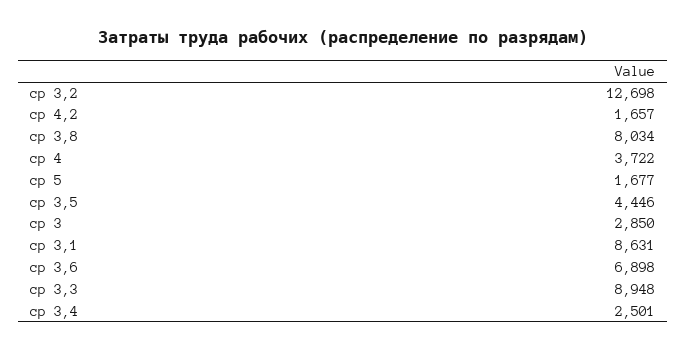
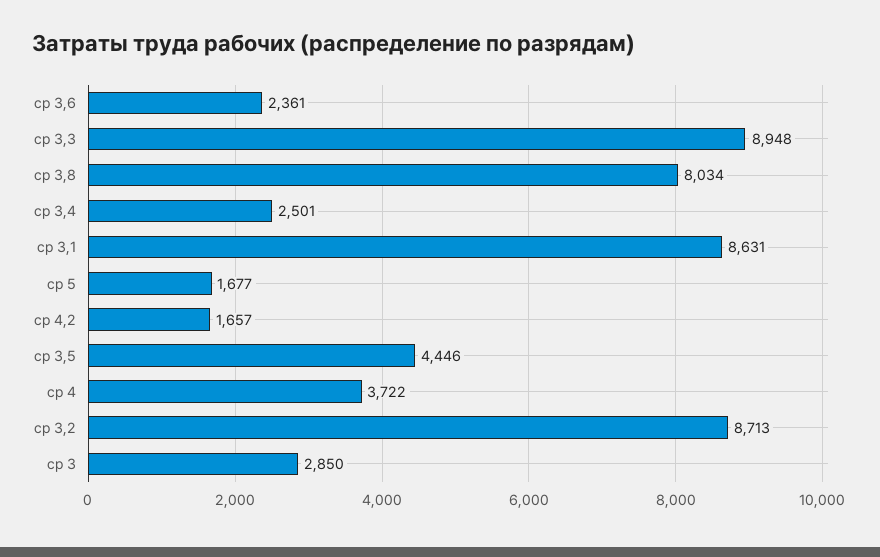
ср 3,2: 12698 -> 8713
ср 3,6: 6898 -> 2361

